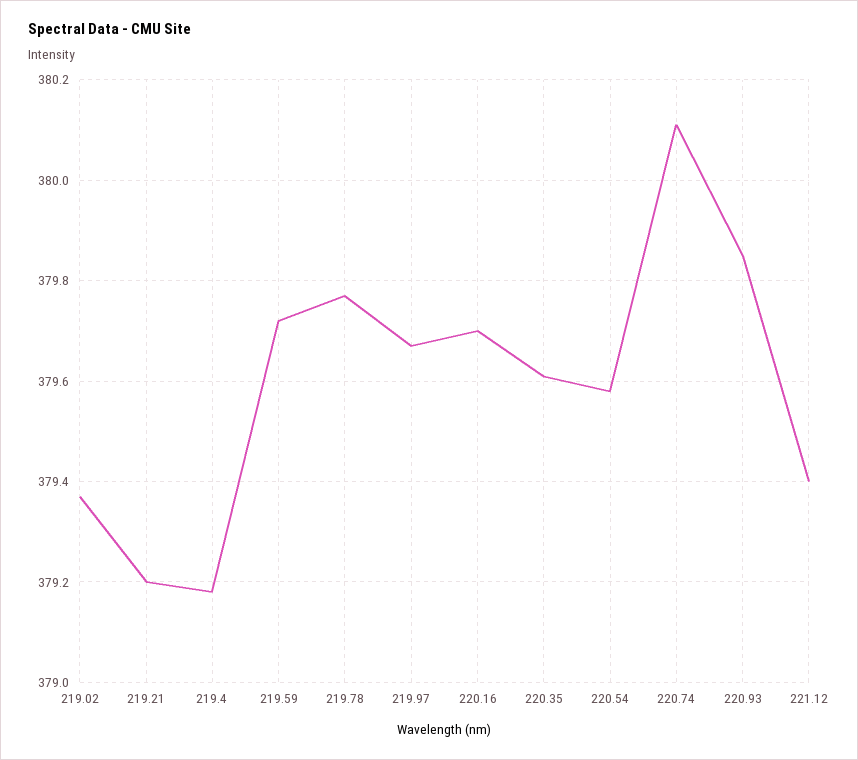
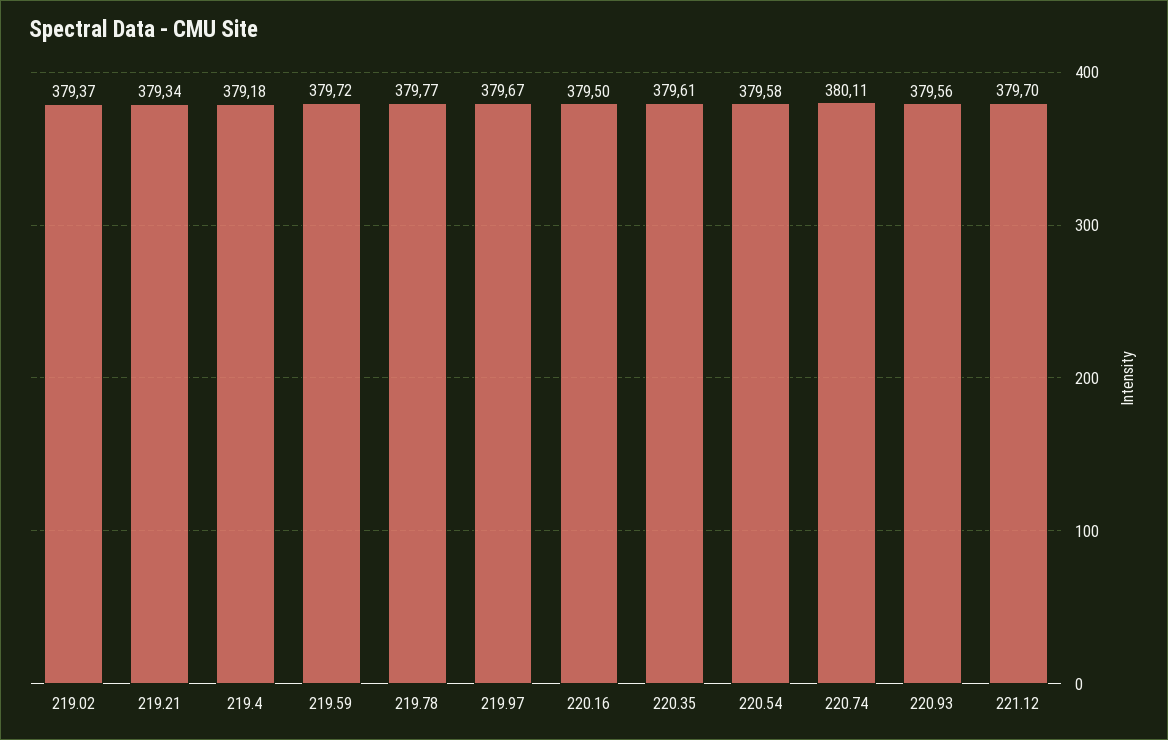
219.21: 379.2 -> 379.34
220.16: 379.7 -> 379.5
220.93: 379.85 -> 379.56
221.12: 379.4 -> 379.7

